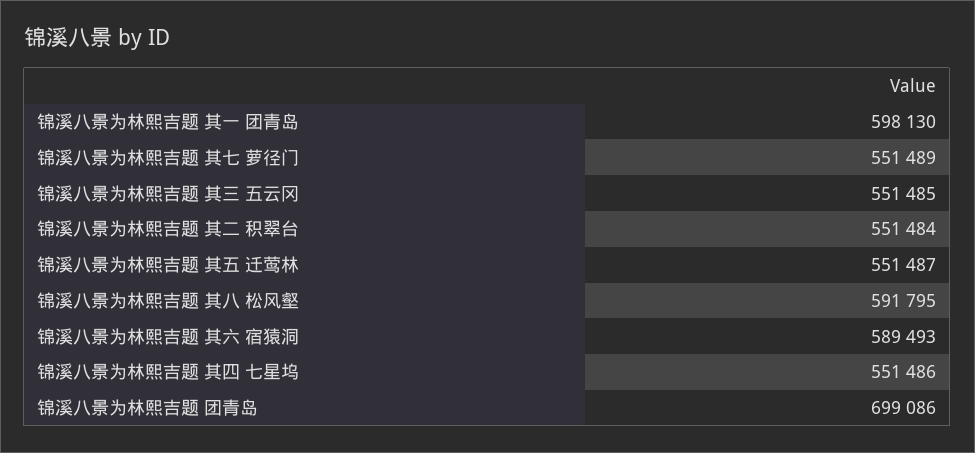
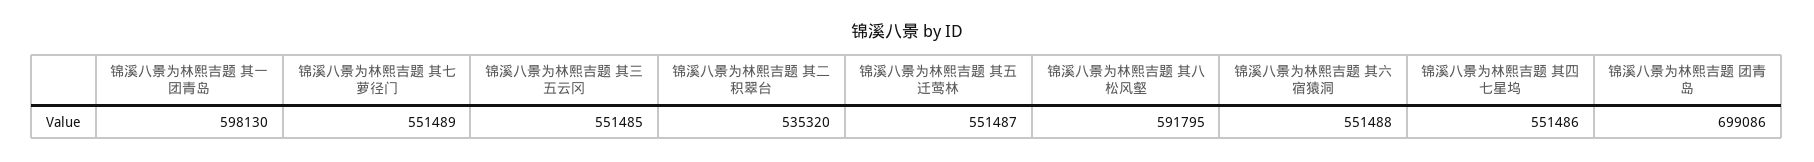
锦溪八景为林熙吉题 其二 积翠台: 551484 -> 535320
锦溪八景为林熙吉题 其六 宿猿洞: 589493 -> 551488

